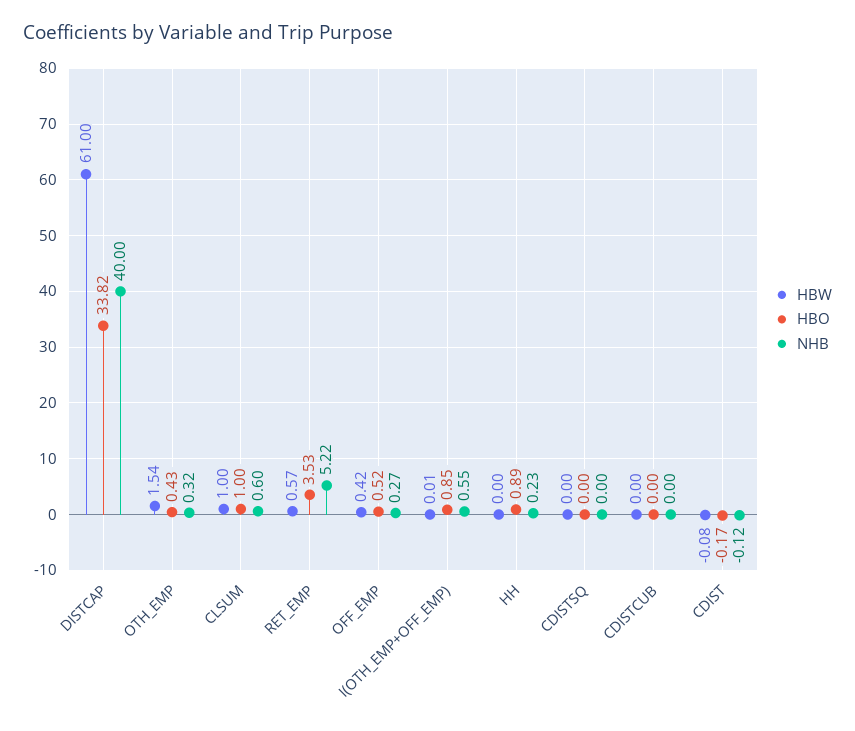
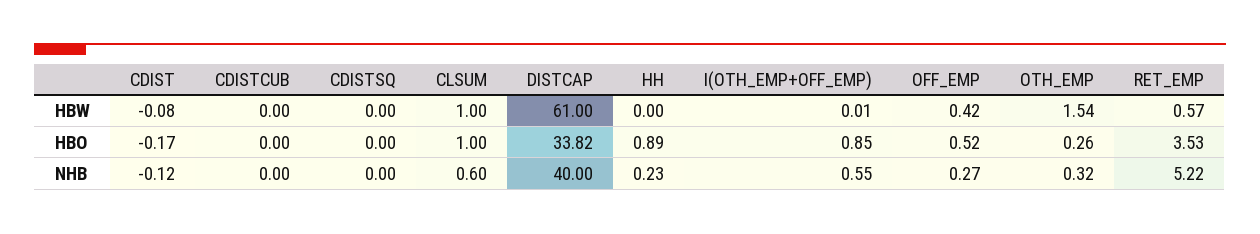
HBO, OTH_EMP: 0.43 -> 0.26

